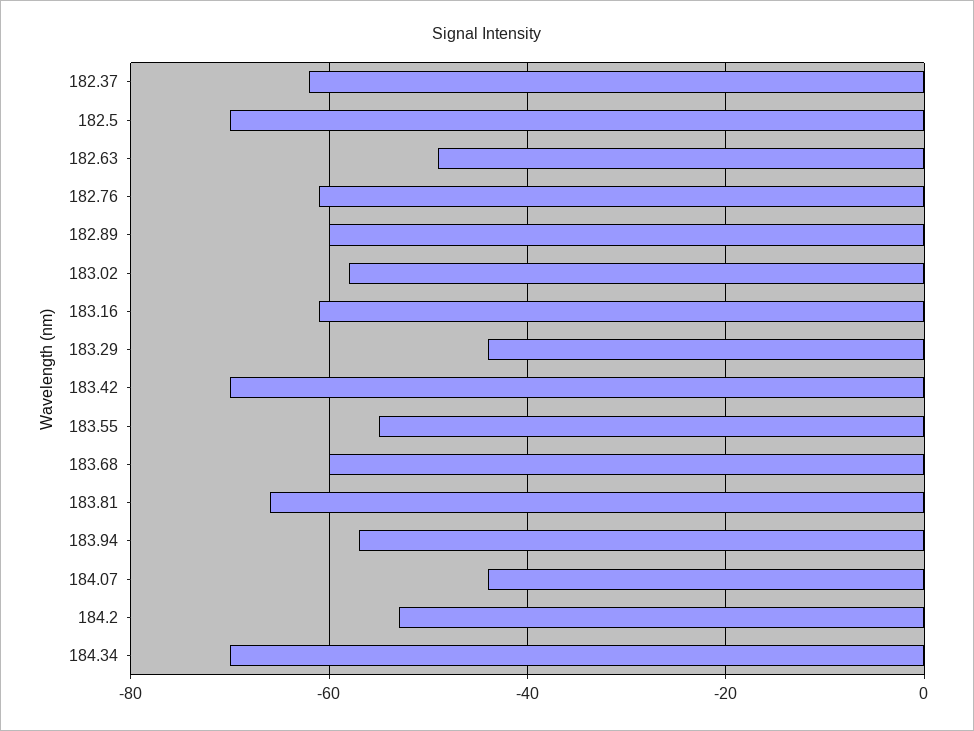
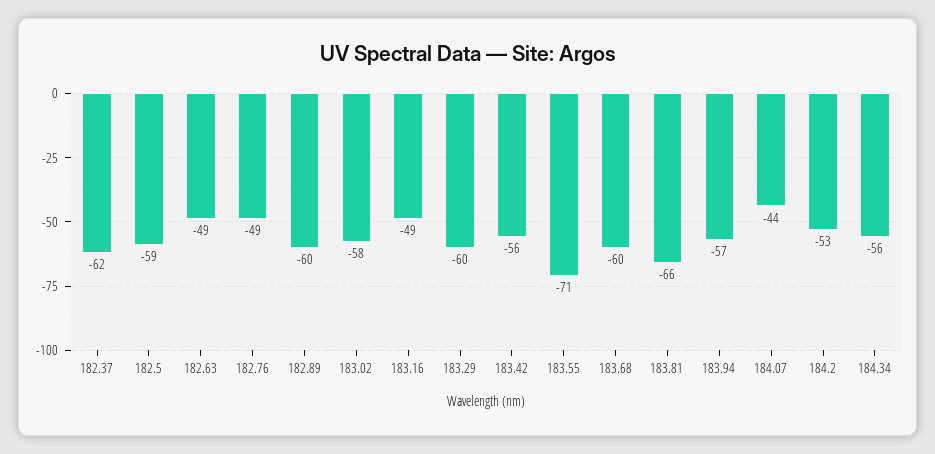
182.5: -70 -> -59
182.76: -60 -> -49
183.16: -60 -> -49
183.29: -45 -> -60
183.42: -70 -> -56
183.55: -55 -> -71
184.34: -70 -> -56

